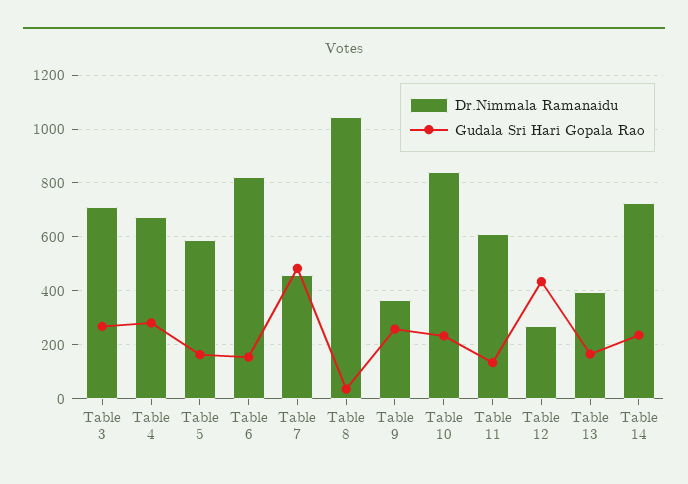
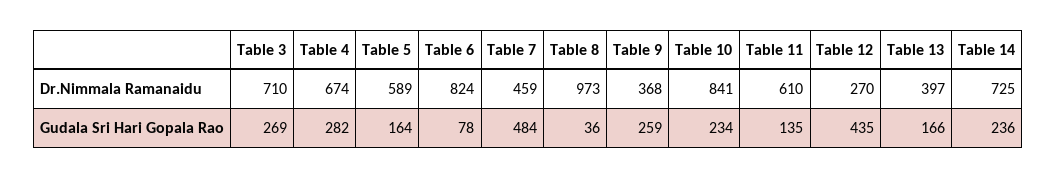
Gudala Sri Hari Gopala Rao, Table 6: 150 -> 78
Dr.Nimmala Ramanaidu, Table 8: 1050 -> 973

